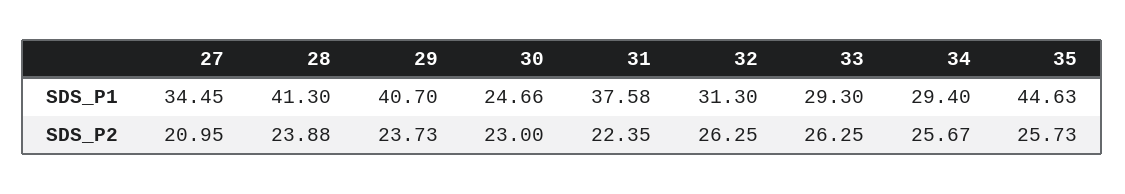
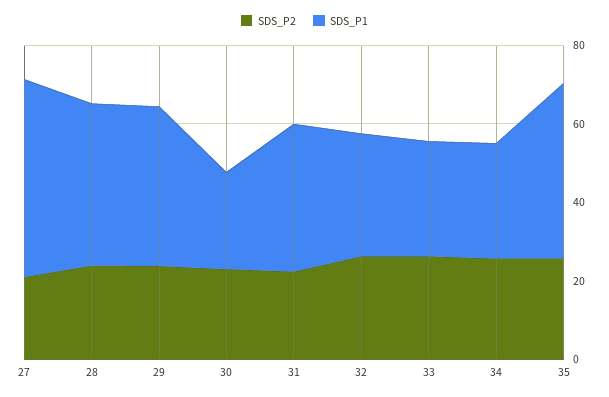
SDS_P1, 27: 34.45 -> 50

